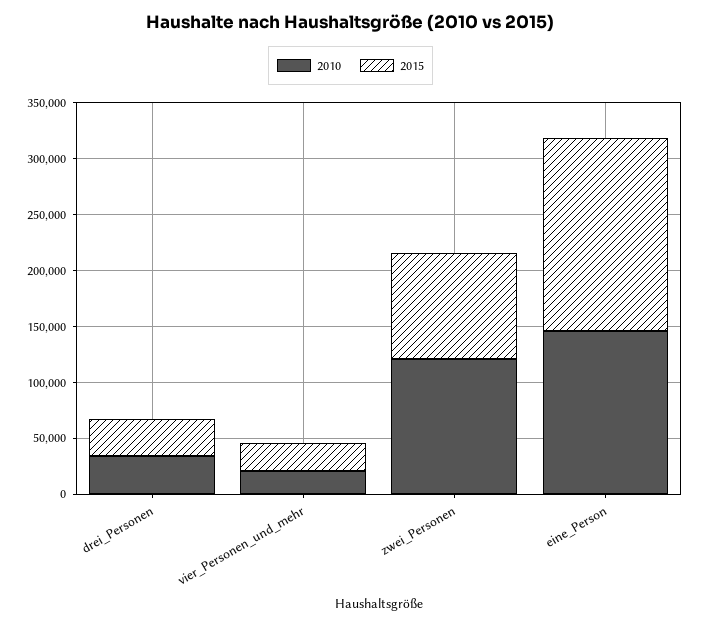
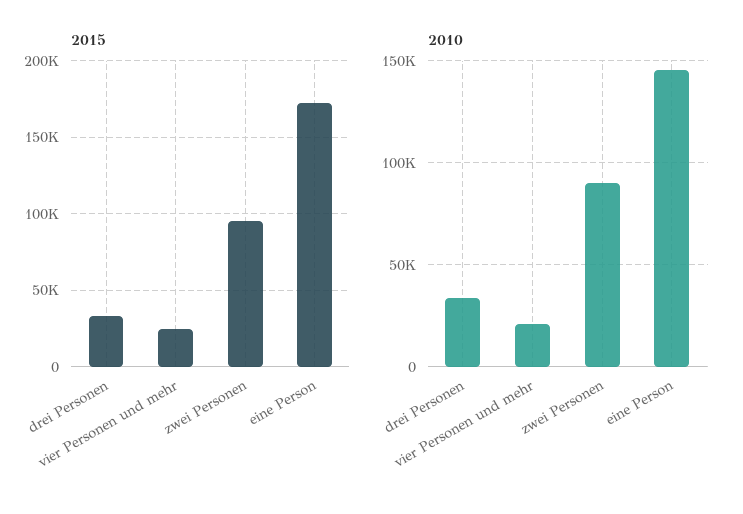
2010, zwei_Personen: 120000 -> 90000

